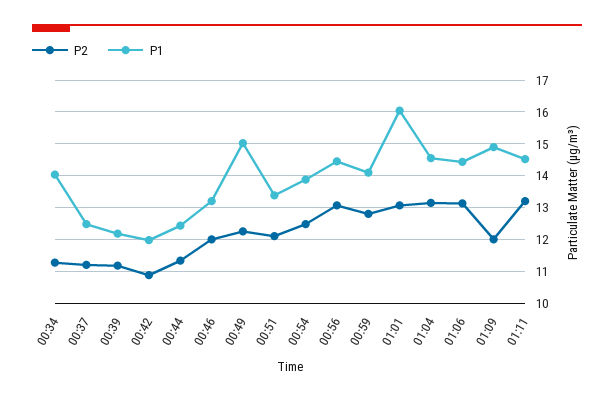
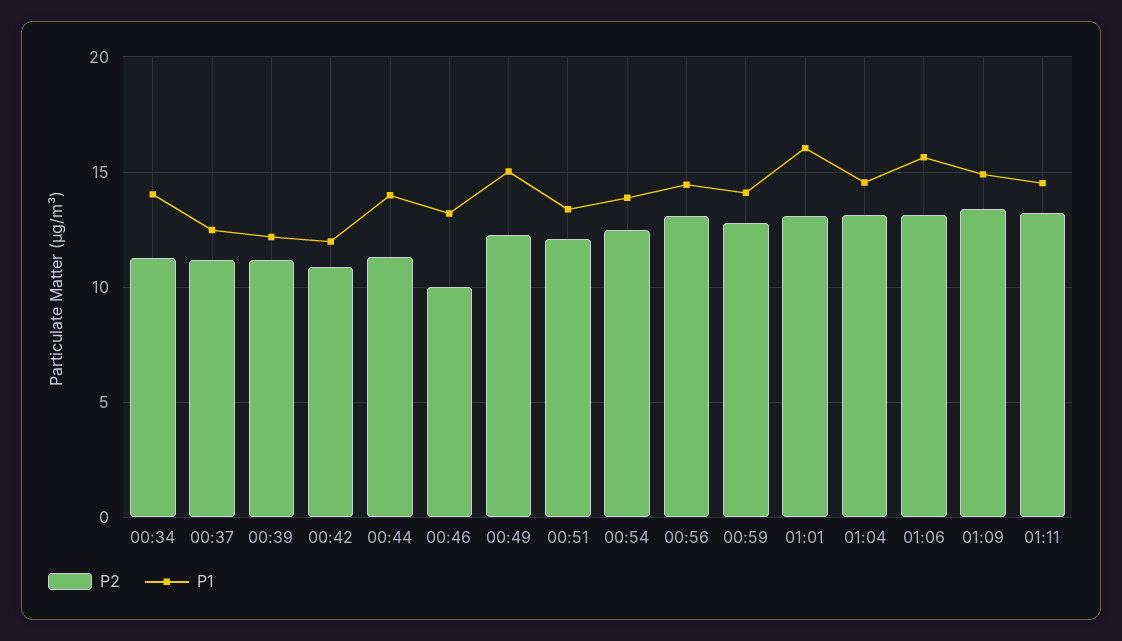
P1, 00:44: 12.4 -> 14
P2, 00:46: 12 -> 10
P1, 01:06: 14.4 -> 15.5
P2, 01:09: 12 -> 13.5

